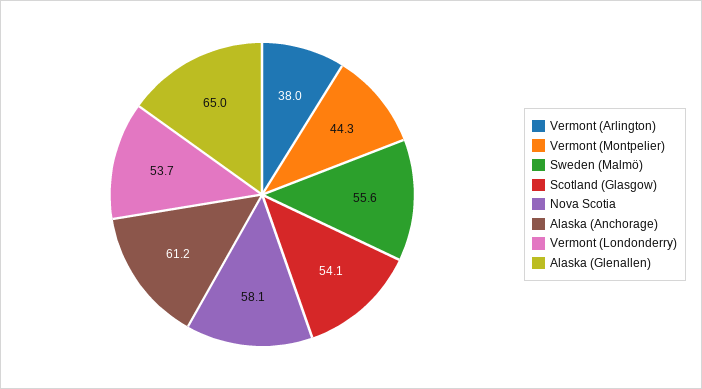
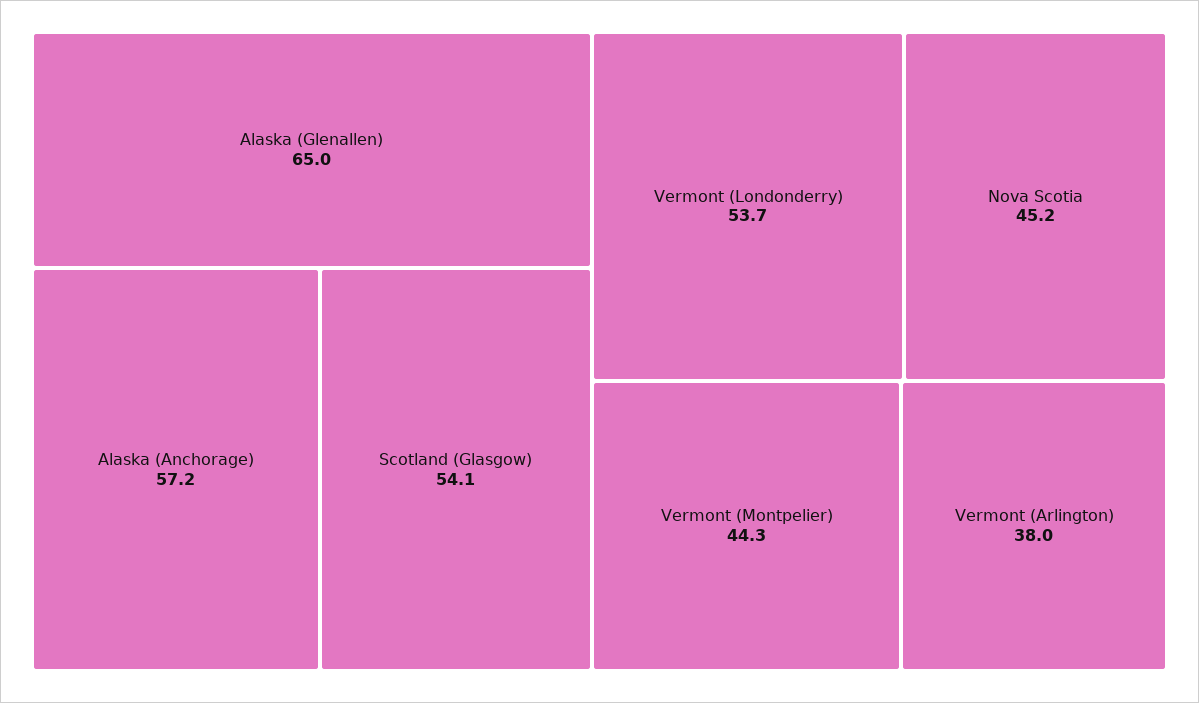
Sweden (Malmö): 55.6 -> none
Nova Scotia: 58.1 -> 45.2
Alaska (Anchorage): 61.2 -> 57.2

